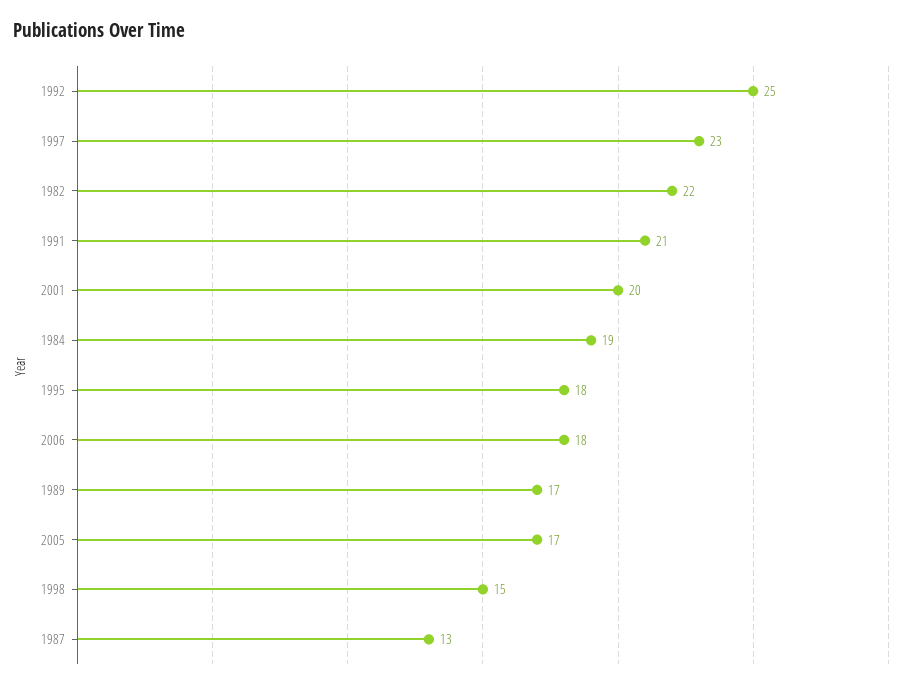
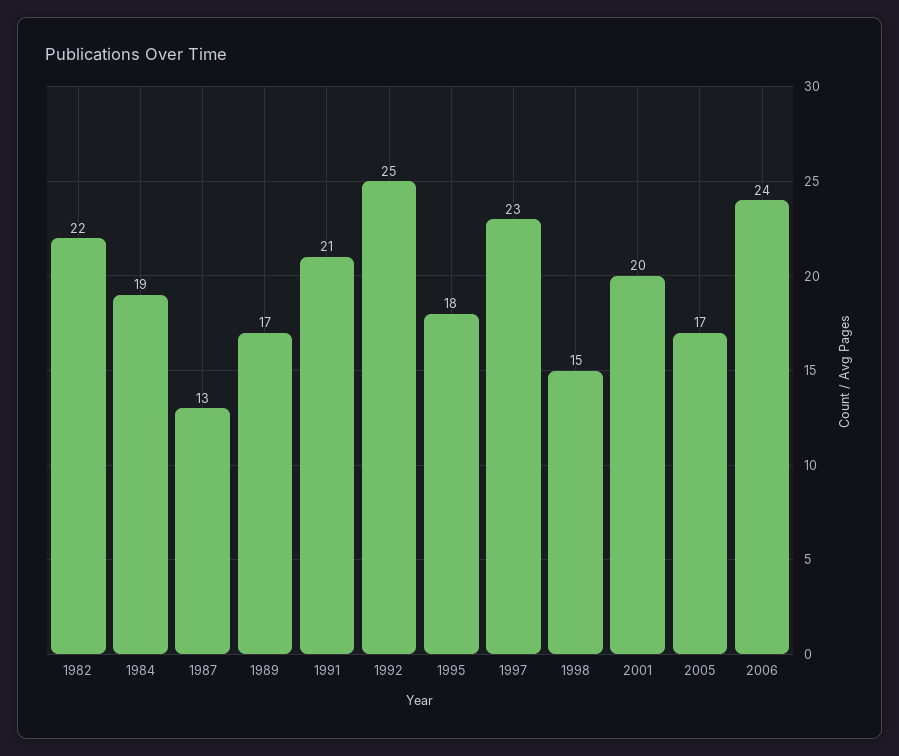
2006: 18 -> 24

